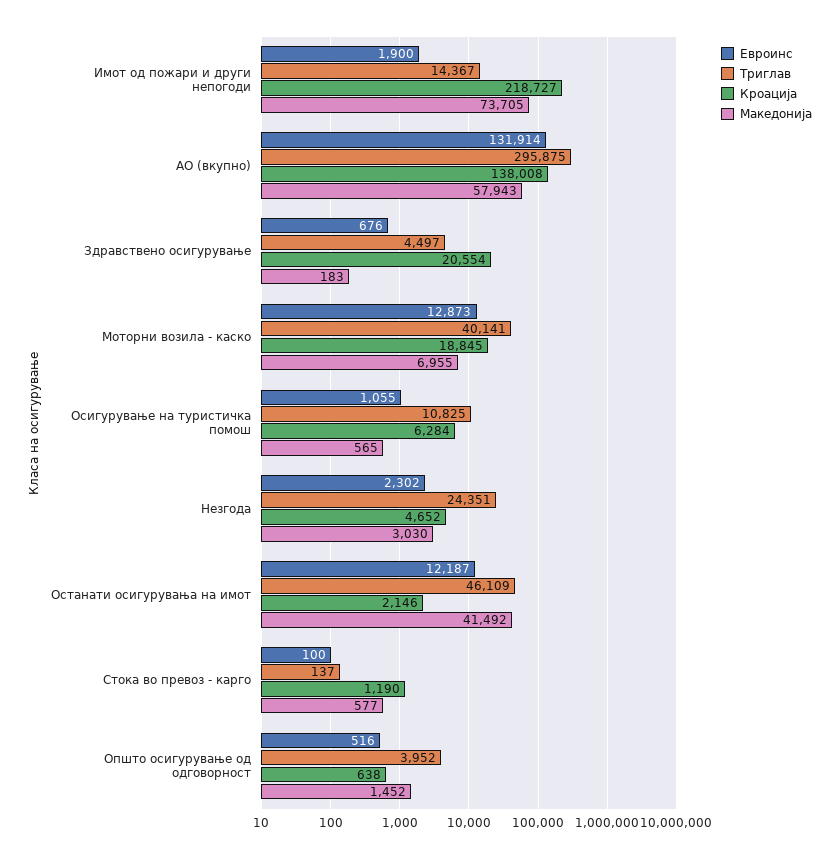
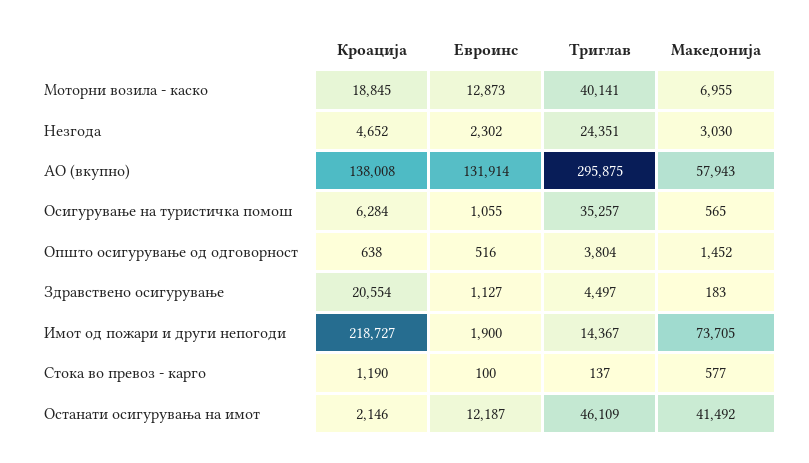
Евроинс, Здравствено осигурување: 676 -> 1127
Триглав, Осигурување на туристичка помош: 10825 -> 35257
Триглав, Општо осигурување од одговорност: 3952 -> 3804

